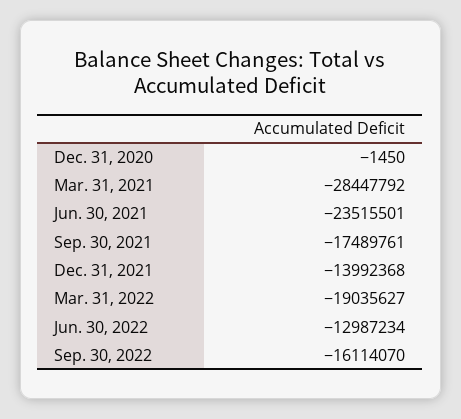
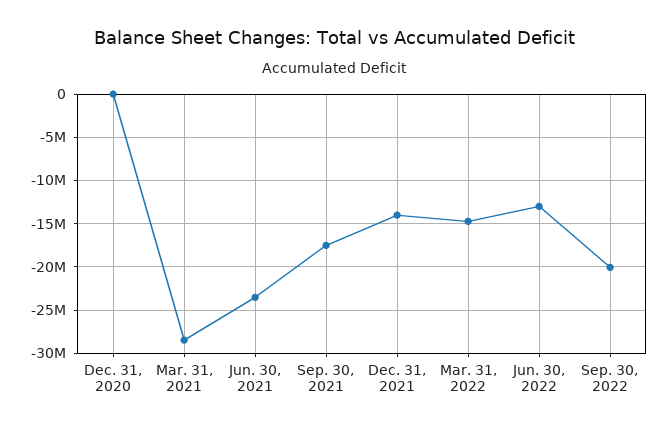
Mar. 31, 2022: -19035627 -> -15000000
Sep. 30, 2022: -16114070 -> -20000000

